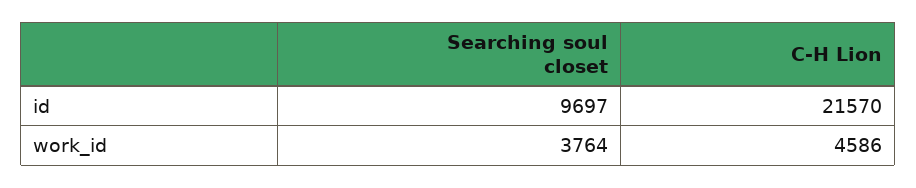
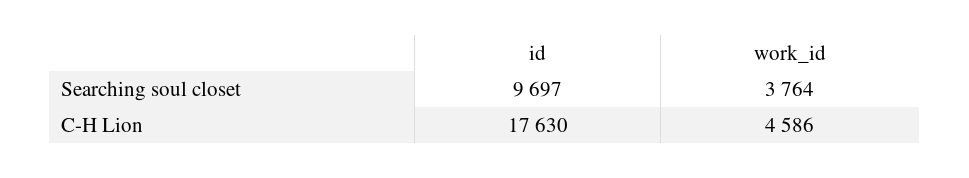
C-H Lion, id: 21570 -> 17630

